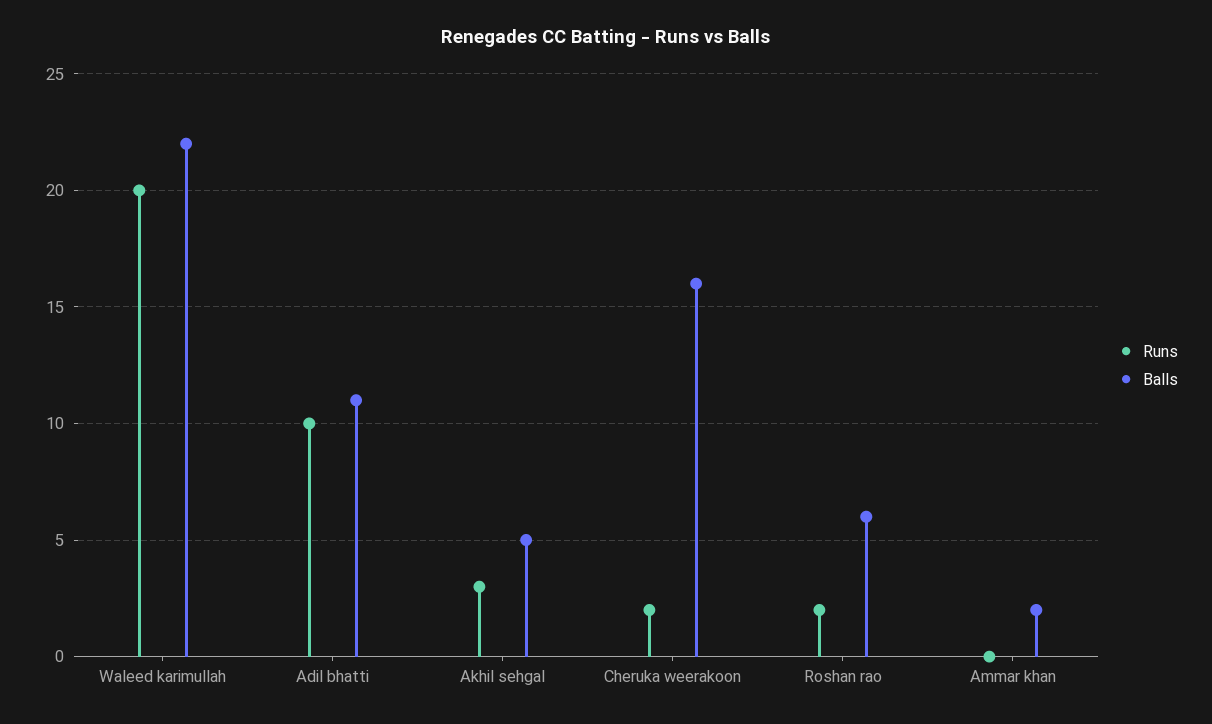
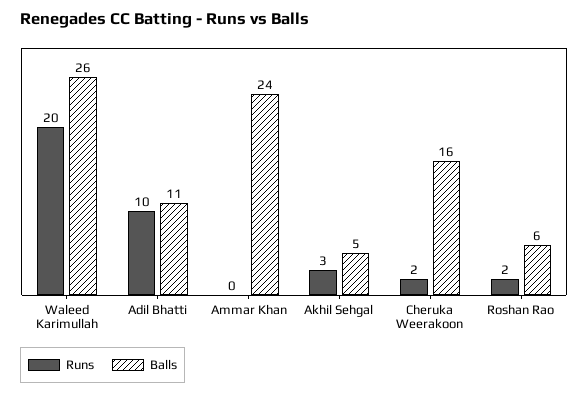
Balls, Waleed karimullah: 22 -> 26
Balls, Ammar khan: 2 -> 24

